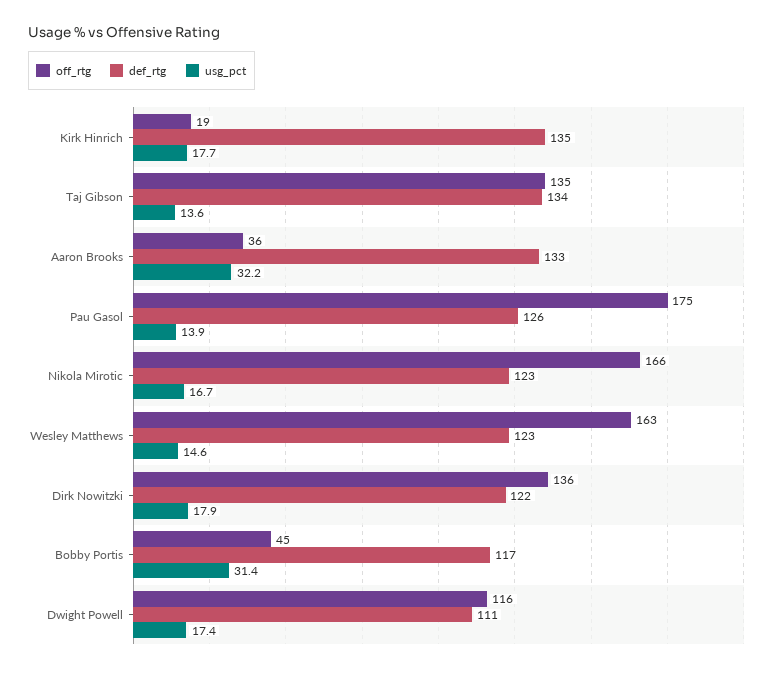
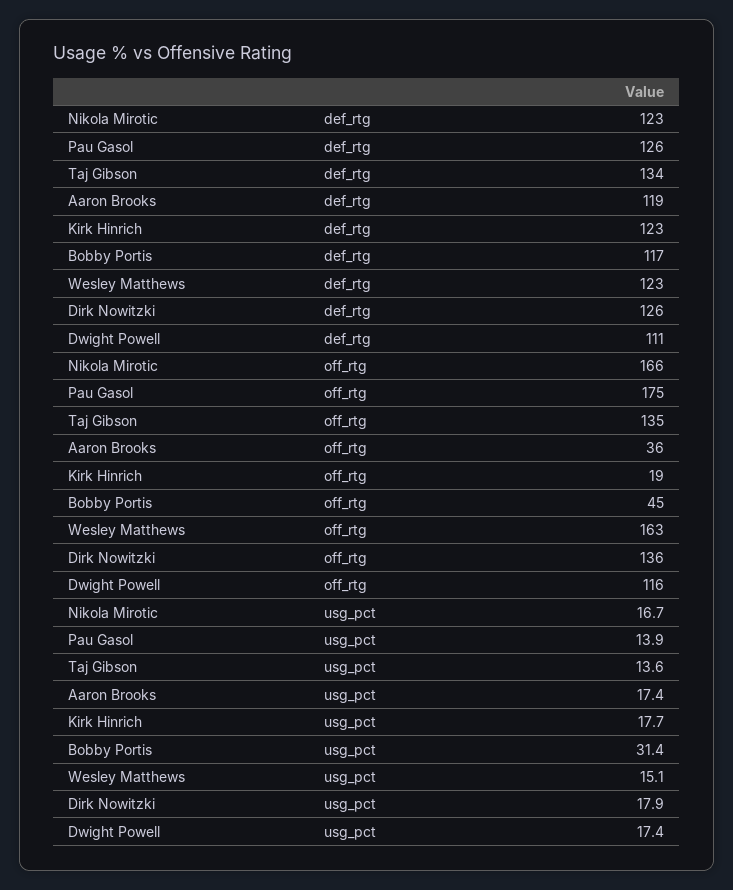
def_rtg, Kirk Hinrich: 135 -> 123
def_rtg, Aaron Brooks: 133 -> 119
usg_pct, Aaron Brooks: 32.2 -> 17.4
usg_pct, Wesley Matthews: 14.6 -> 15.1
def_rtg, Dirk Nowitzki: 122 -> 126

